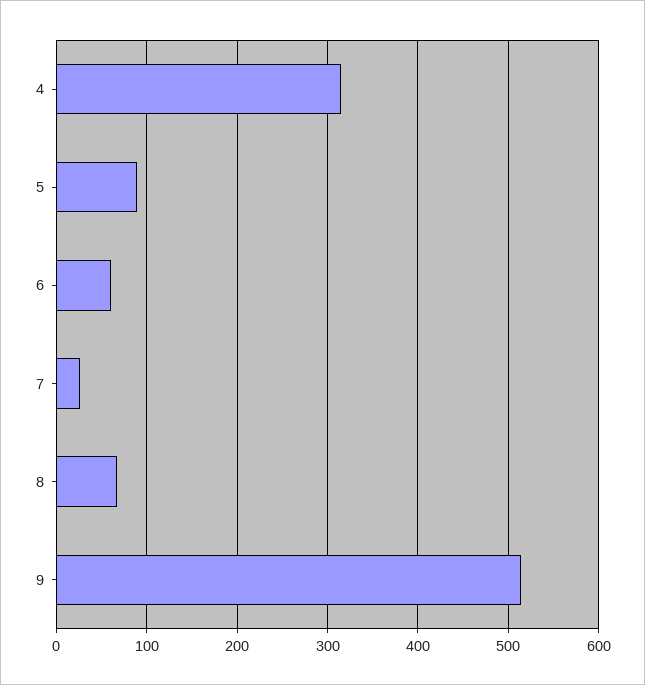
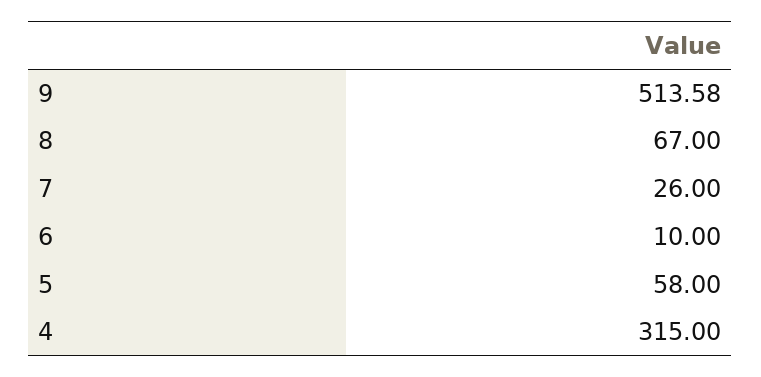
5: 90 -> 58
6: 60 -> 10

